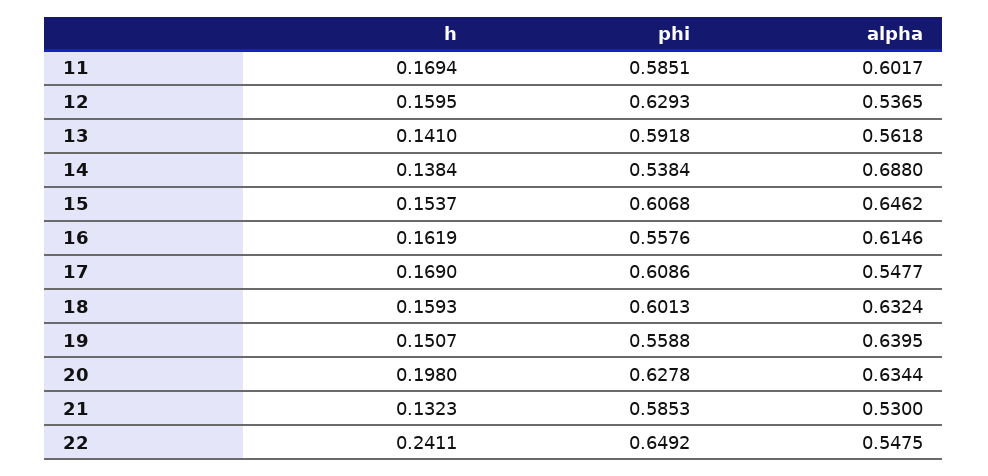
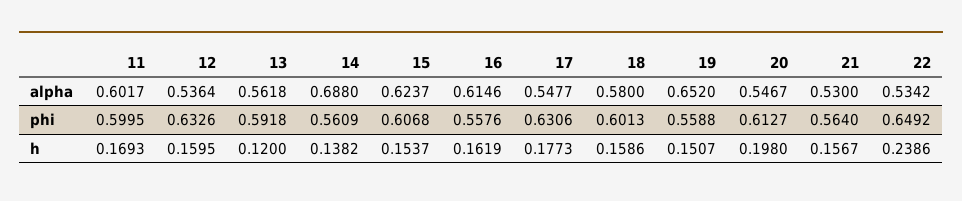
h, 11: 0.1694 -> 0.1693
phi, 11: 0.5851 -> 0.5995
phi, 12: 0.6293 -> 0.6326
alpha, 12: 0.5365 -> 0.5364
h, 13: 0.141 -> 0.12
h, 14: 0.1384 -> 0.1382
phi, 14: 0.5384 -> 0.5609
alpha, 15: 0.6462 -> 0.6237
h, 17: 0.169 -> 0.1773
phi, 17: 0.6086 -> 0.6306
h, 18: 0.1593 -> 0.1586
alpha, 18: 0.6324 -> 0.58
alpha, 19: 0.6395 -> 0.652
phi, 20: 0.6278 -> 0.6127
alpha, 20: 0.6344 -> 0.5467
h, 21: 0.1323 -> 0.1567
phi, 21: 0.5853 -> 0.564
h, 22: 0.2411 -> 0.2386
alpha, 22: 0.5475 -> 0.5342

